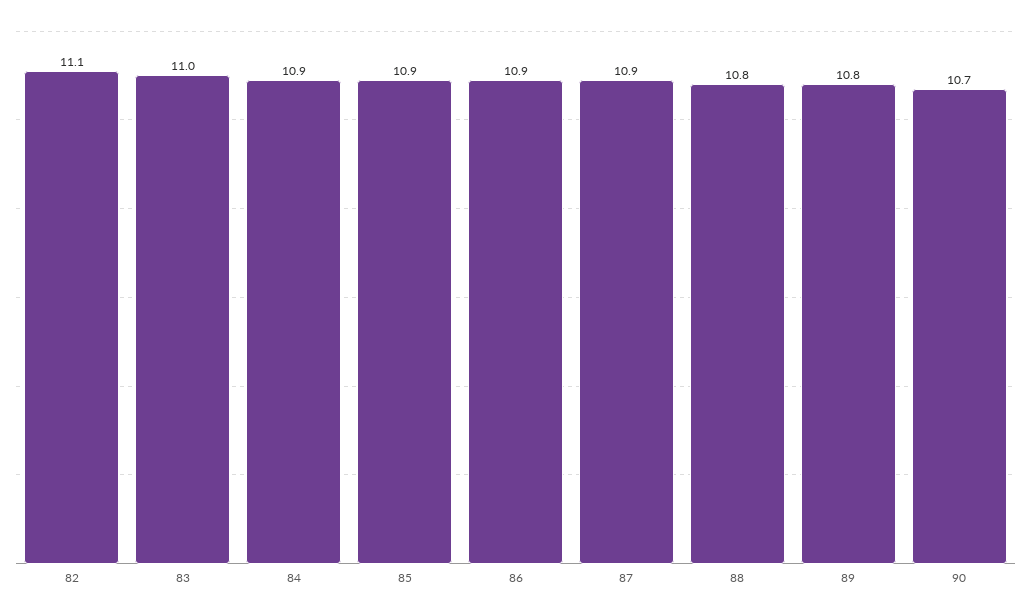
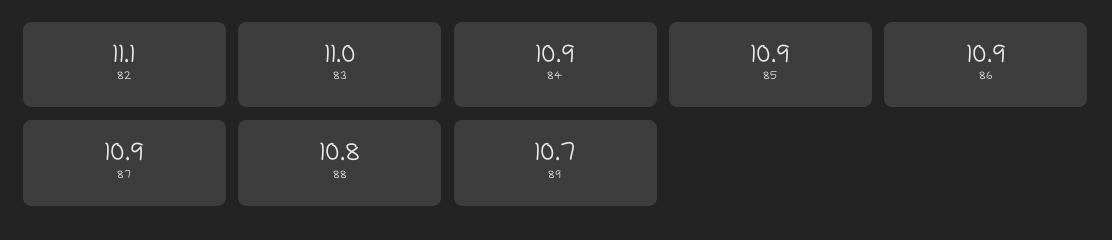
89: 10.8 -> 10.7
90: 10.7 -> none

